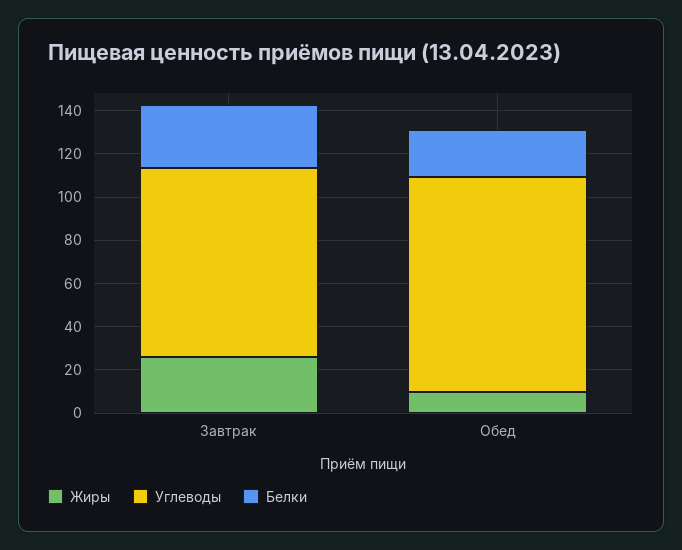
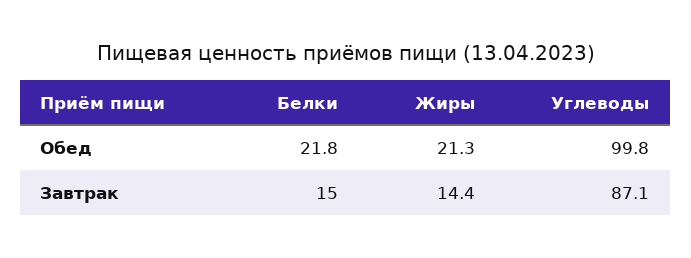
Жиры, Завтрак: 25 -> 14.4
Белки, Завтрак: 30 -> 15
Жиры, Обед: 10 -> 21.3

